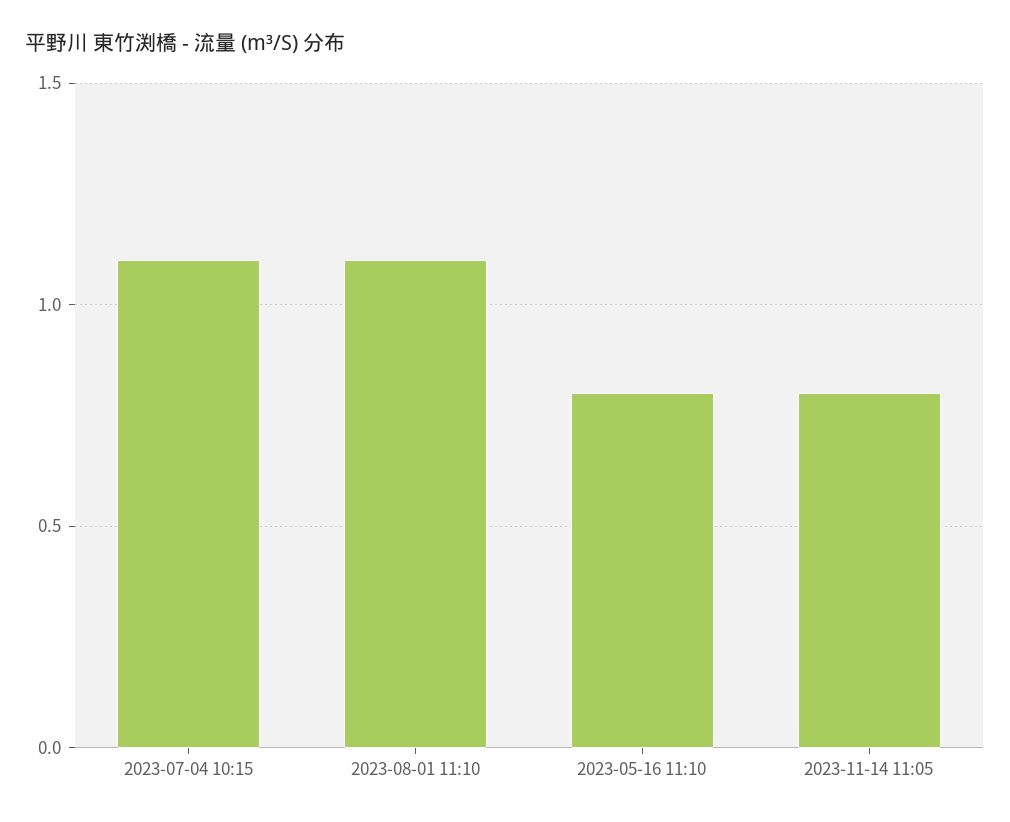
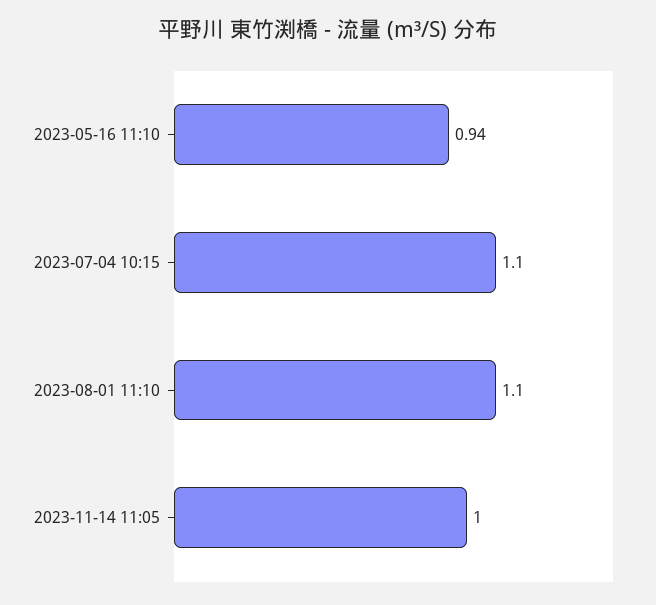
2023-05-16 11:10: 0.8 -> 0.94
2023-11-14 11:05: 0.8 -> 1

